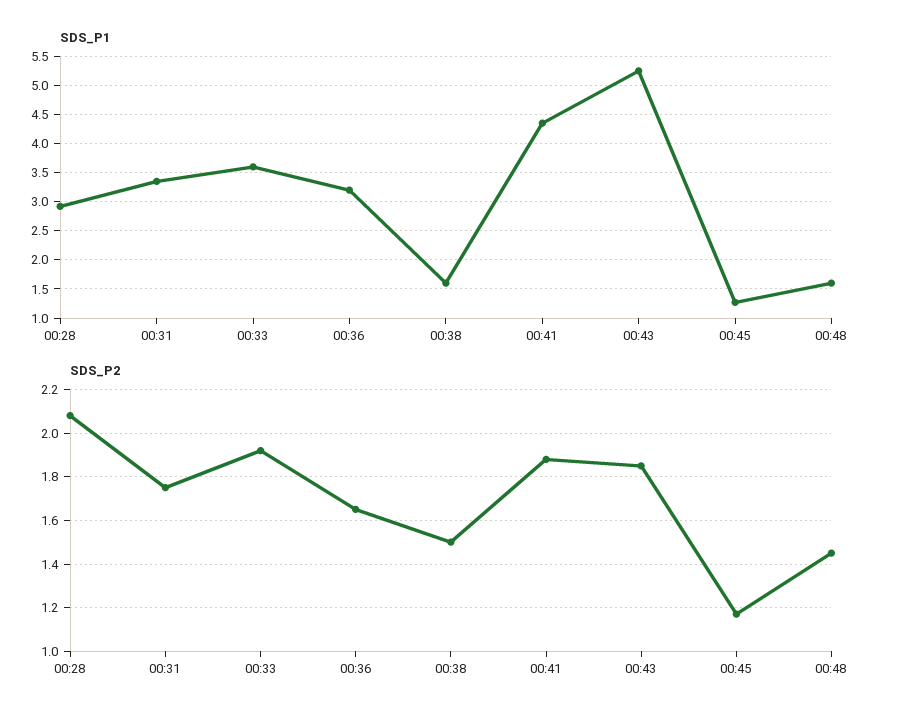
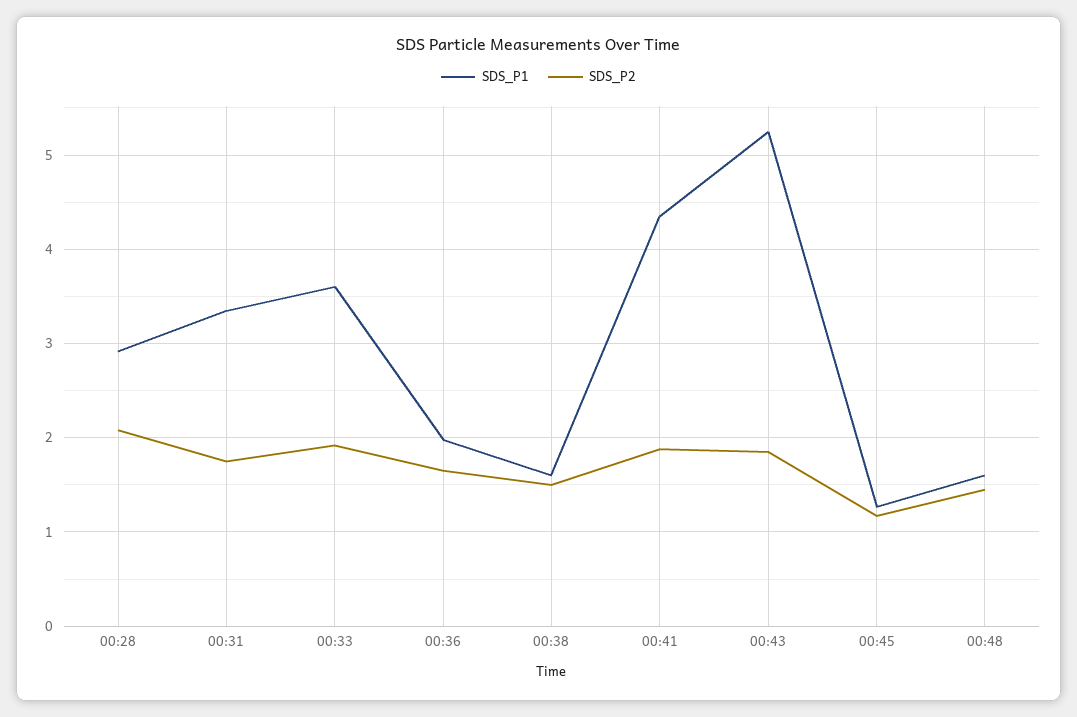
SDS_P1, 00:36: 3.25 -> 2

